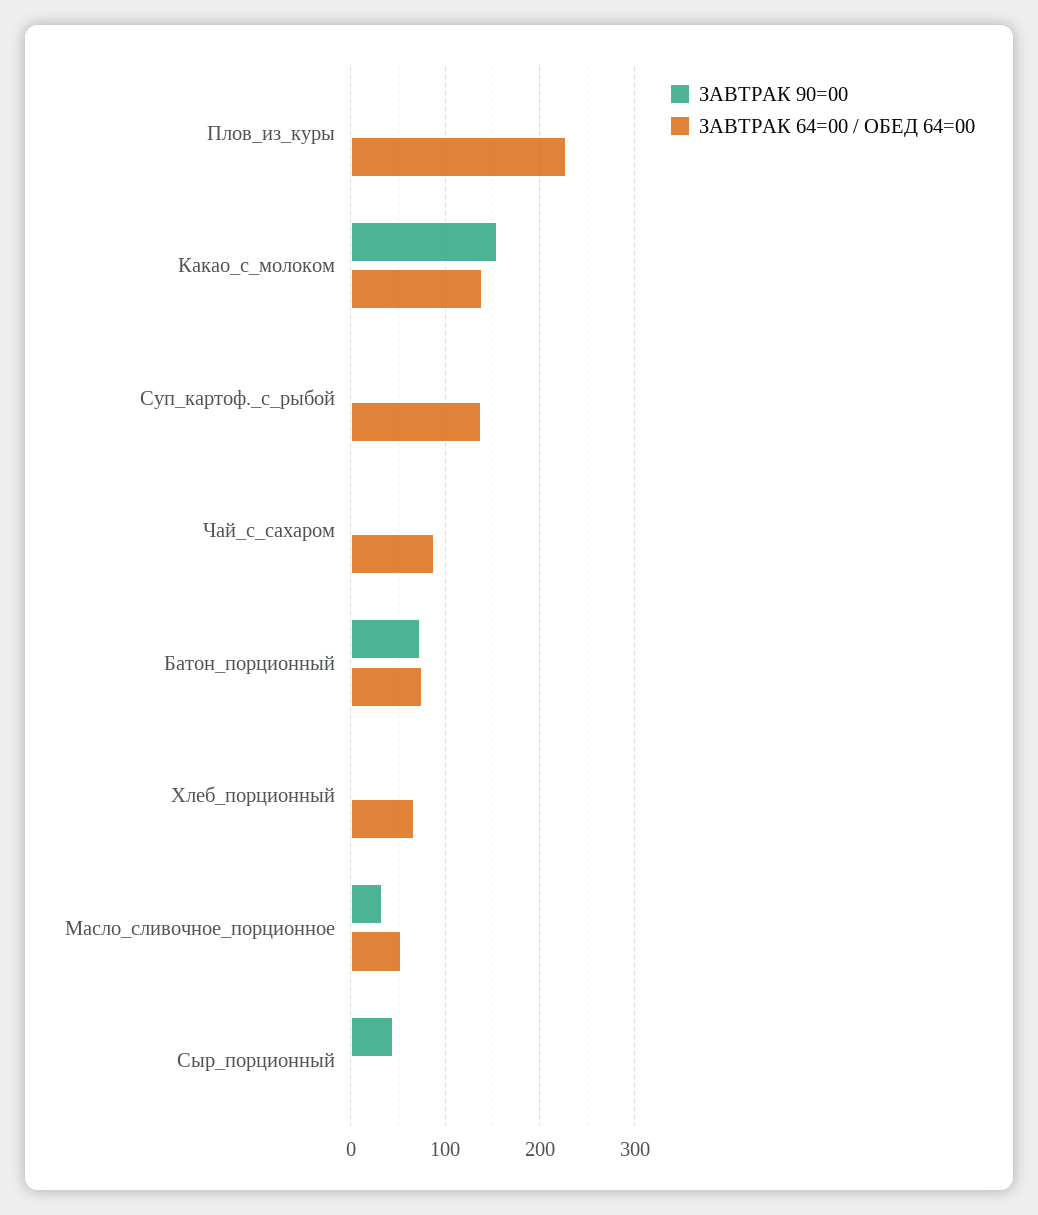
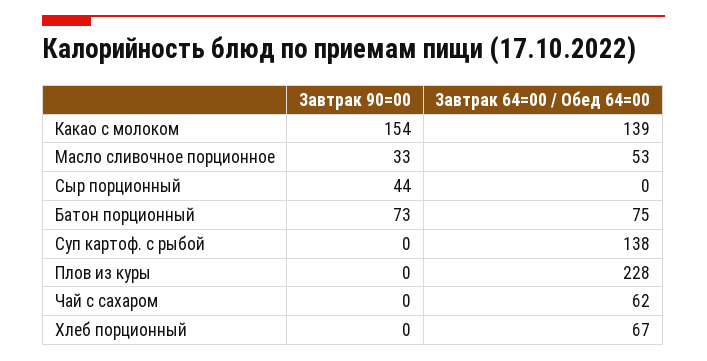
ЗАВТРАК 64=00 / ОБЕД 64=00, Чай_с_сахаром: 90 -> 62

